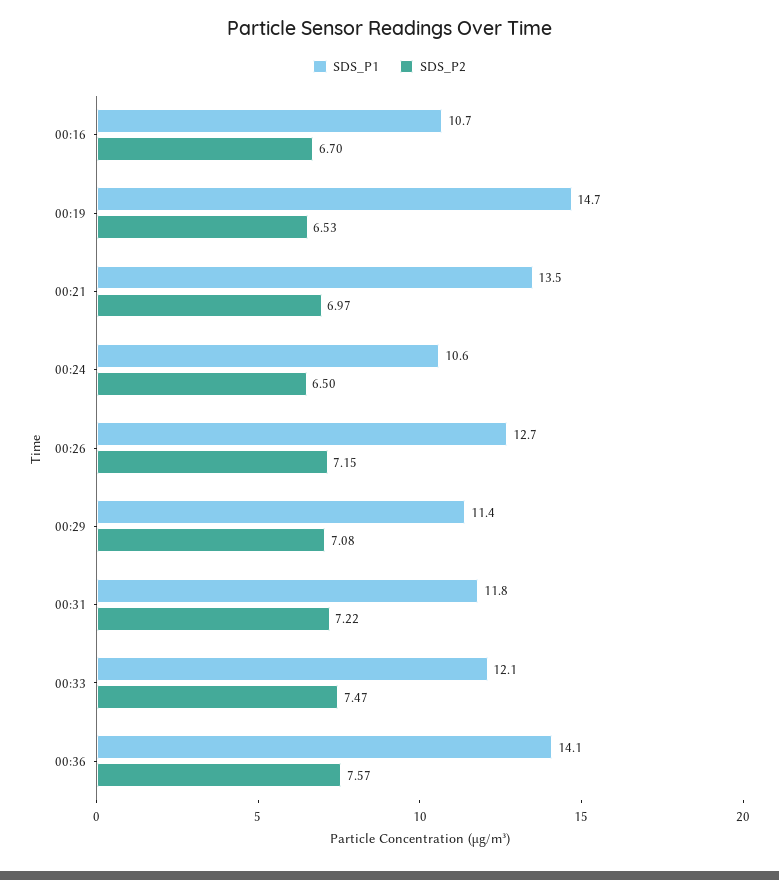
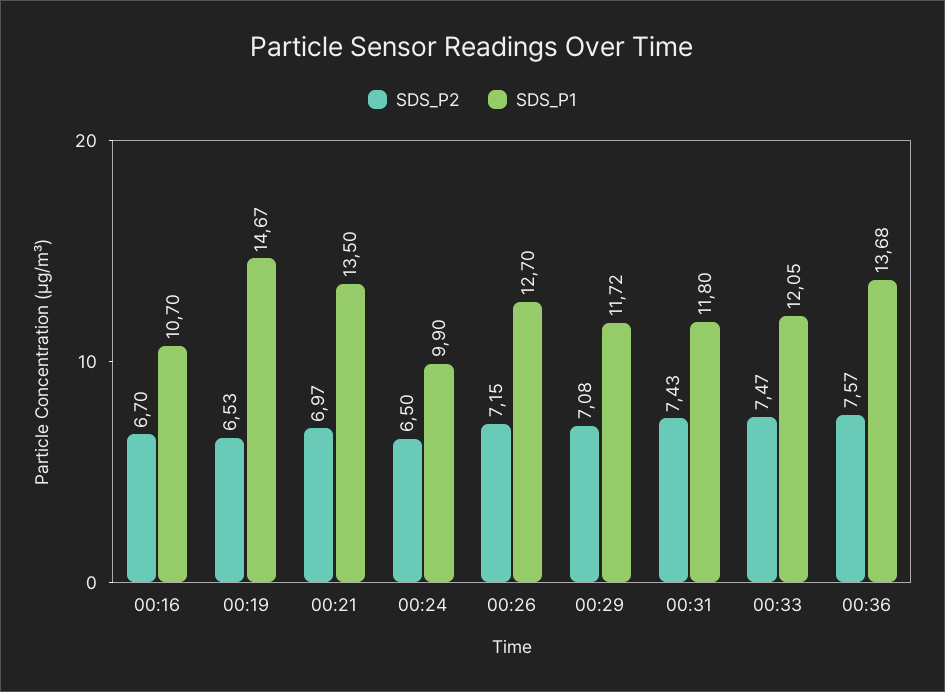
SDS_P1, 00:24: 10.6 -> 9.9
SDS_P1, 00:29: 11.4 -> 11.72
SDS_P2, 00:31: 7.22 -> 7.43
SDS_P1, 00:36: 14.1 -> 13.68

